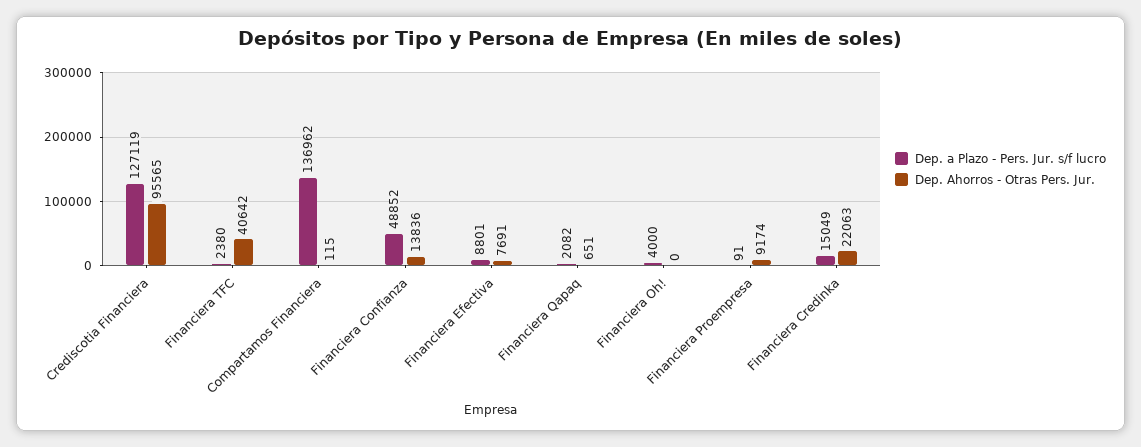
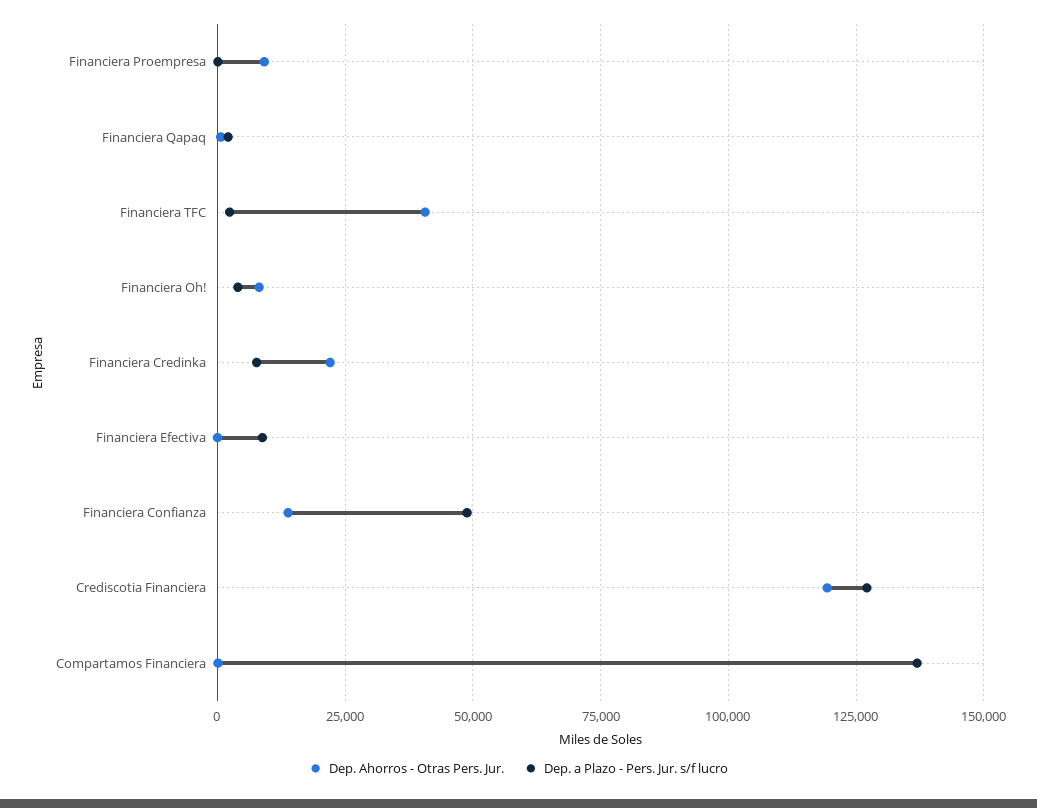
Dep. Ahorros - Otras Pers. Jur., Crediscotia Financiera: 95565 -> 120000
Dep. Ahorros - Otras Pers. Jur., Financiera Efectiva: 7691 -> 0
Dep. Ahorros - Otras Pers. Jur., Financiera Oh!: 0 -> 7500
Dep. a Plazo - Pers. Jur. s/f lucro, Financiera Credinka: 15049 -> 7500

